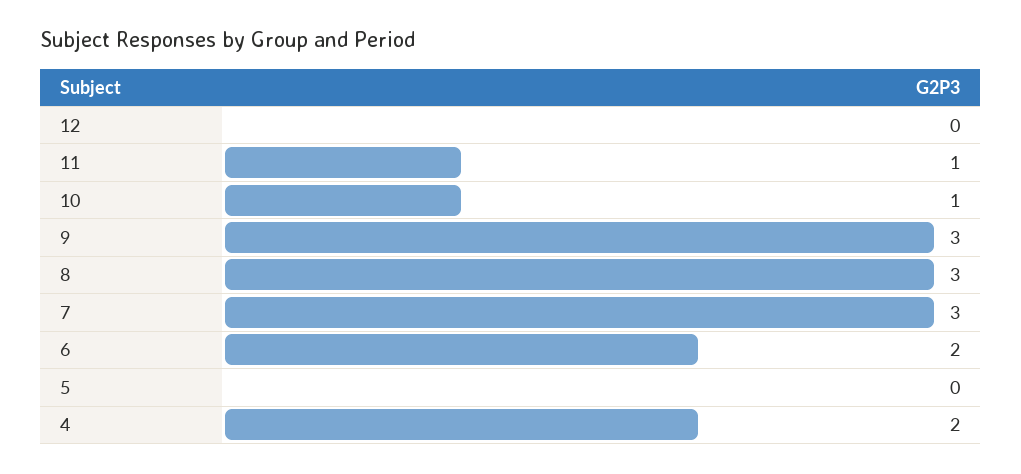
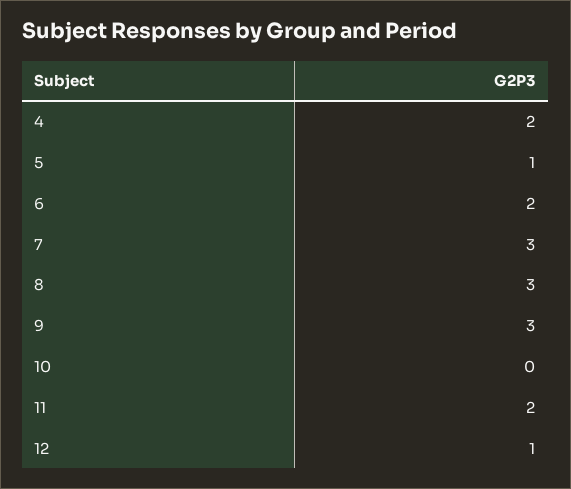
12: 0 -> 1
11: 1 -> 2
10: 1 -> 0
5: 0 -> 1

